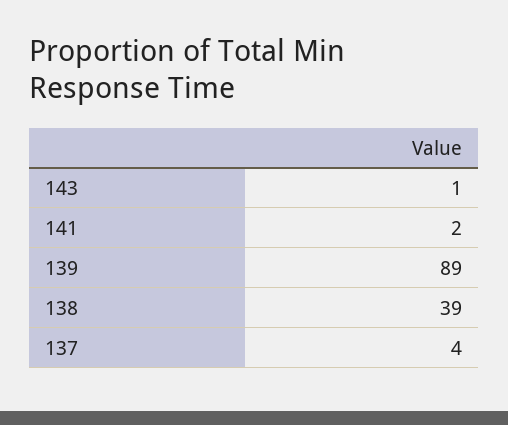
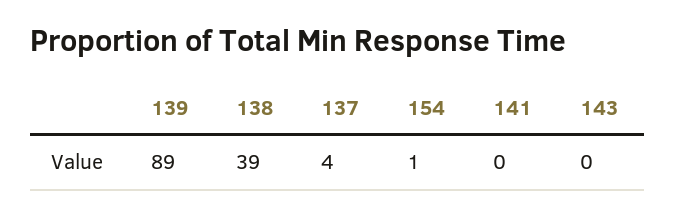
143: 1 -> 0
141: 2 -> 0
154: none -> 1

